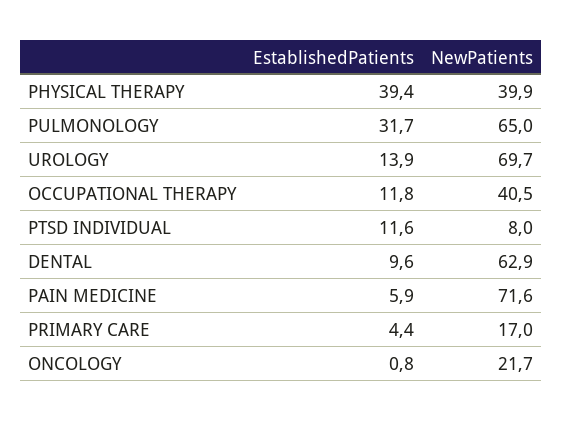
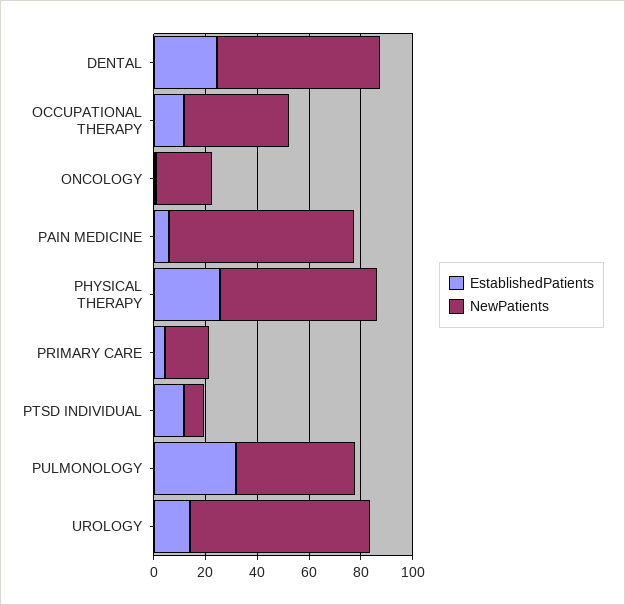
EstablishedPatients, PHYSICAL THERAPY: 39.4 -> 25
NewPatients, PHYSICAL THERAPY: 39.9 -> 60
NewPatients, PULMONOLOGY: 65 -> 45
EstablishedPatients, DENTAL: 9.6 -> 25

